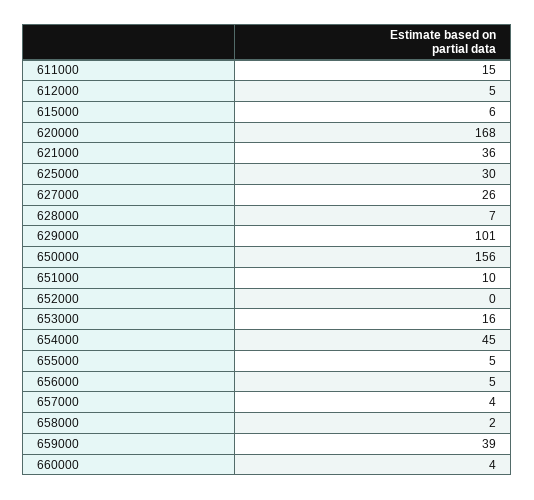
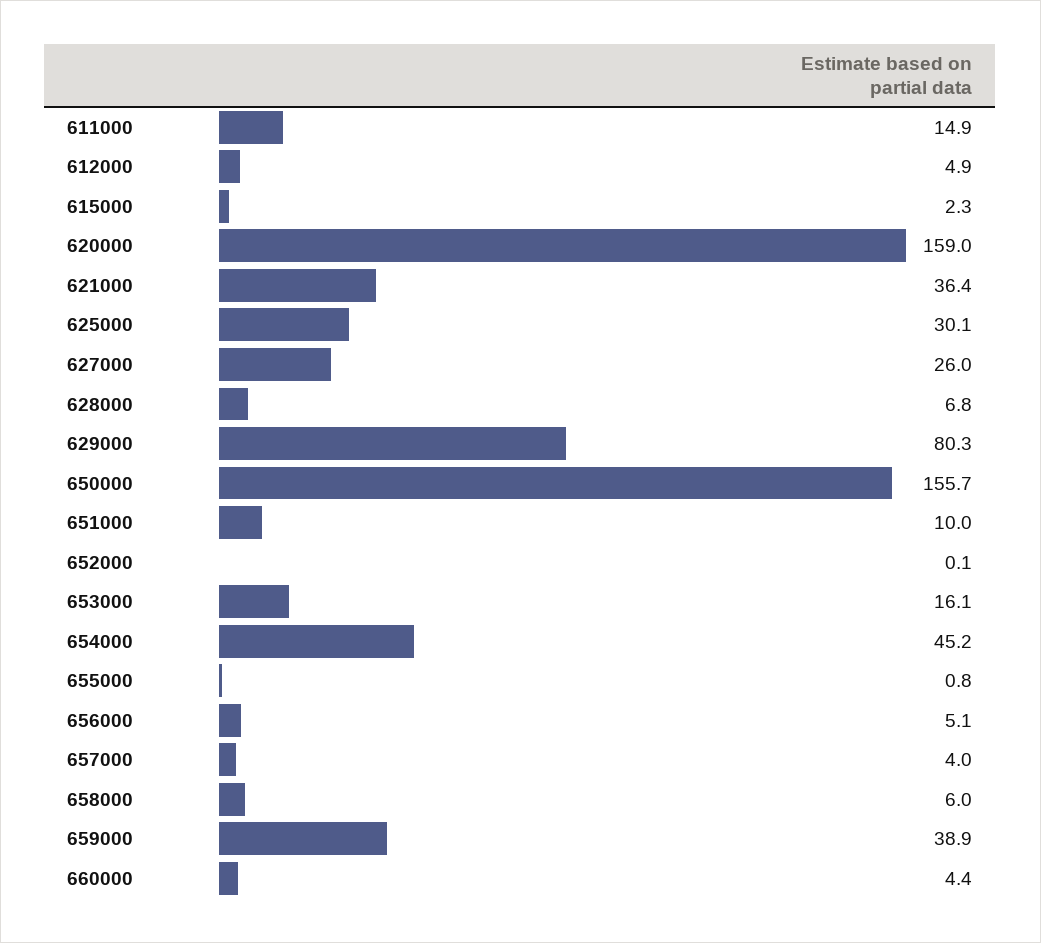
615000: 6 -> 2.3
620000: 168 -> 159
629000: 101 -> 80.3
655000: 5 -> 0.8
658000: 2 -> 6

